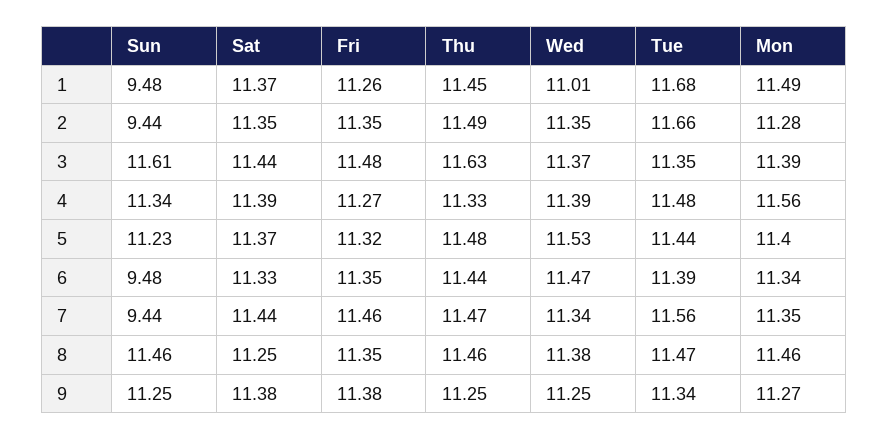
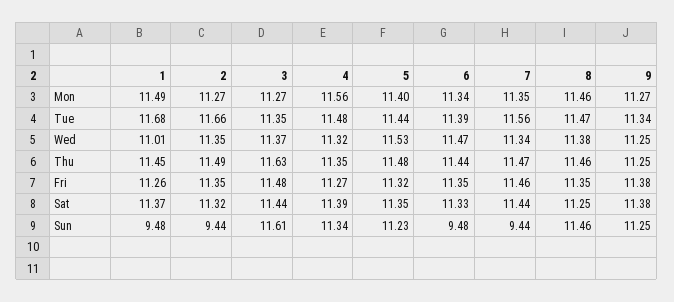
Sat, 2: 11.35 -> 11.32
Mon, 2: 11.28 -> 11.27
Mon, 3: 11.39 -> 11.27
Thu, 4: 11.33 -> 11.35
Wed, 4: 11.39 -> 11.32
Sat, 5: 11.37 -> 11.35

